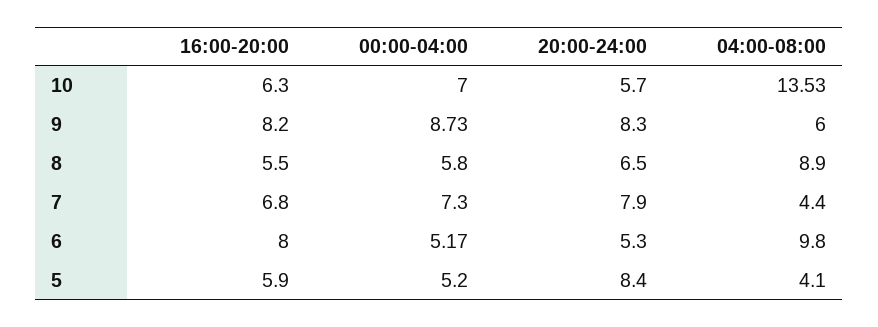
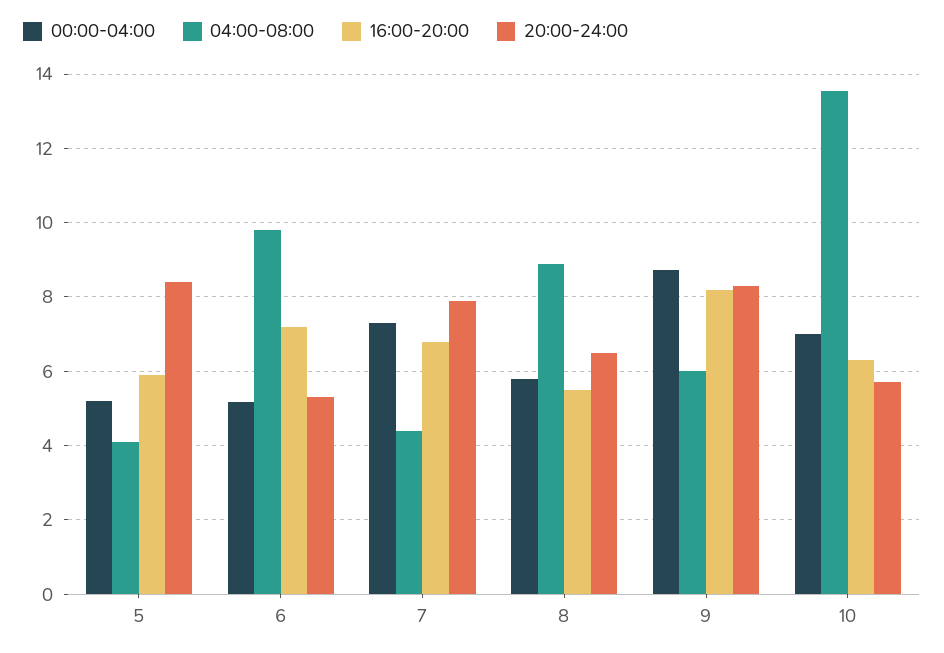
16:00-20:00, 6: 8 -> 7.2

